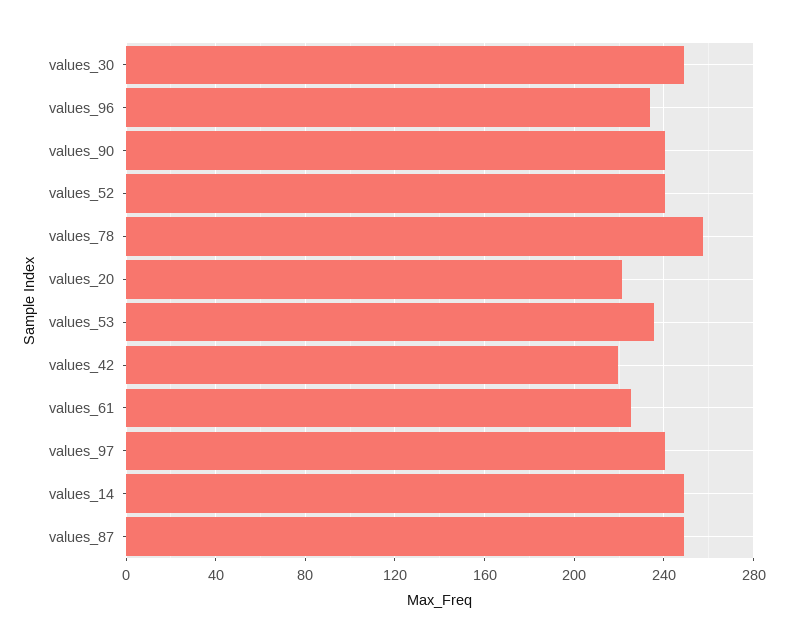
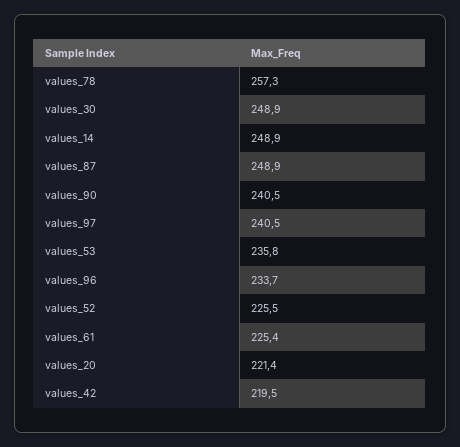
values_52: 240 -> 225.5

